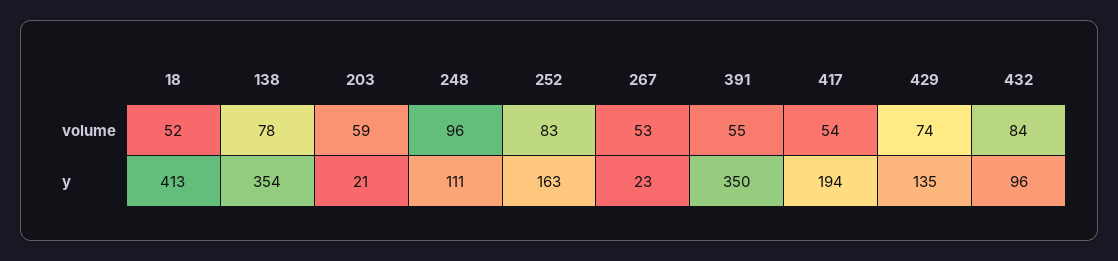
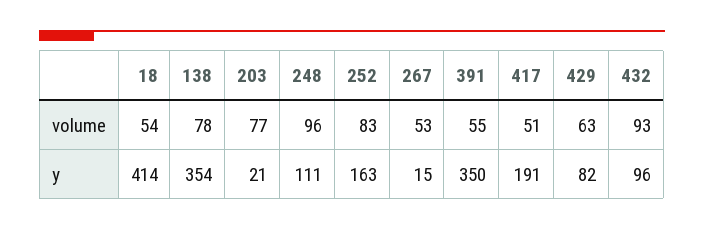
18, volume: 52 -> 54
203, volume: 59 -> 77
417, volume: 54 -> 51
429, volume: 74 -> 63
432, volume: 84 -> 93
18, y: 413 -> 414
267, y: 23 -> 15
417, y: 194 -> 191
429, y: 135 -> 82

